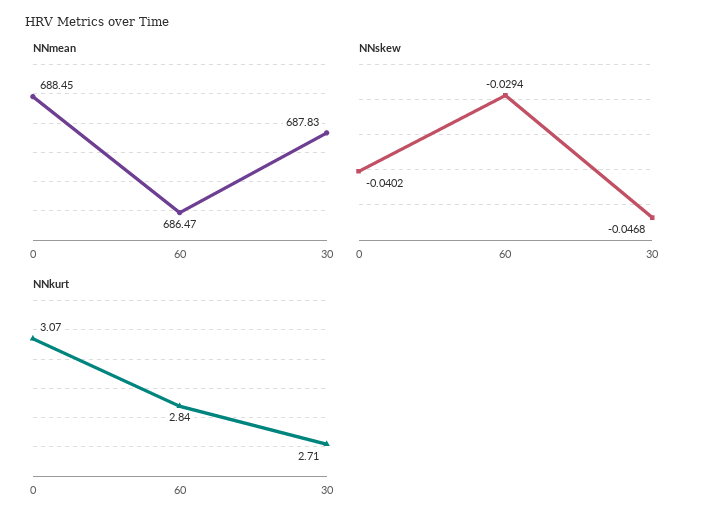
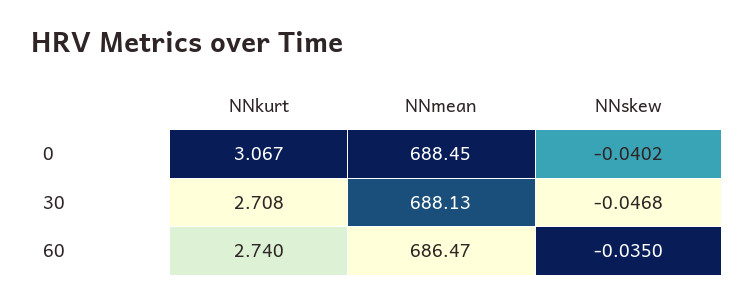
NNmean, 30: 687.83 -> 688.13
NNskew, 60: -0.0294 -> -0.035
NNkurt, 60: 2.84 -> 2.74

